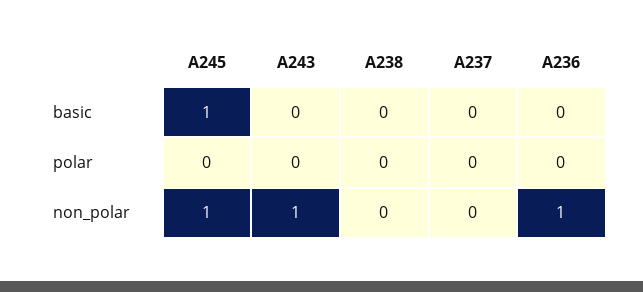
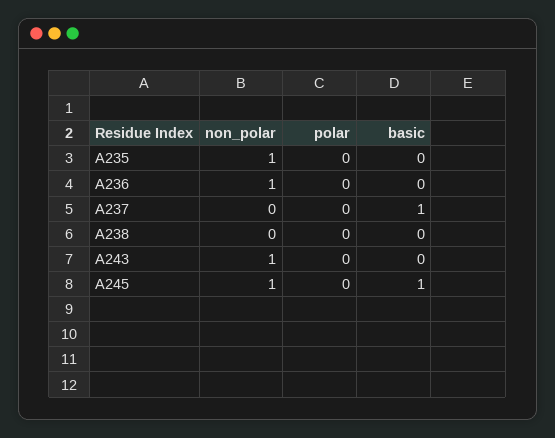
A237, basic: 0 -> 1
A235, non_polar: none -> 1
A235, polar: none -> 0
A235, basic: none -> 0

